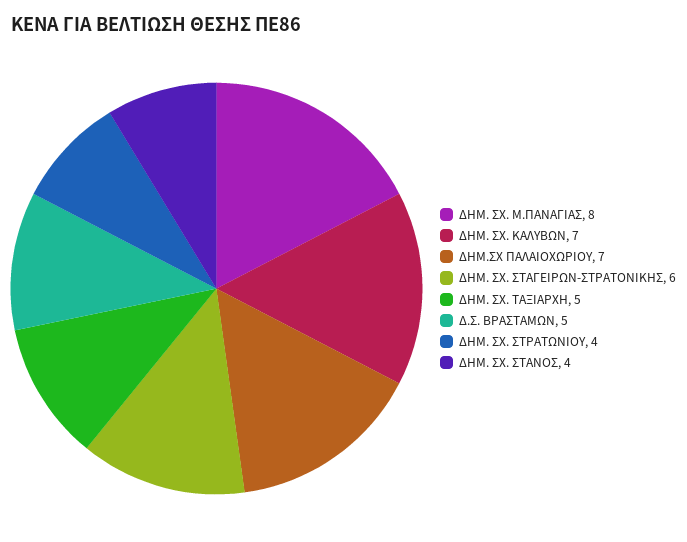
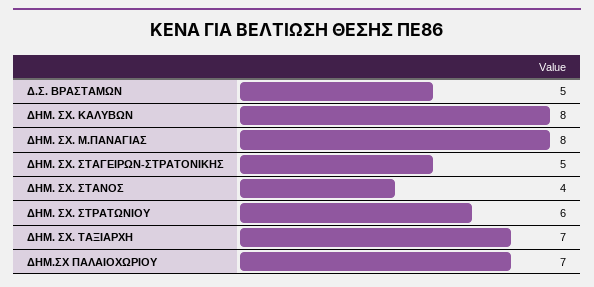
ΔΗΜ. ΣΧ. ΚΑΛΥΒΩΝ: 7 -> 8
ΔΗΜ. ΣΧ. ΣΤΑΓΕΙΡΩΝ-ΣΤΡΑΤΟΝΙΚΗΣ: 6 -> 5
ΔΗΜ. ΣΧ. ΤΑΞΙΑΡΧΗ: 5 -> 7
ΔΗΜ. ΣΧ. ΣΤΡΑΤΩΝΙΟΥ: 4 -> 6

